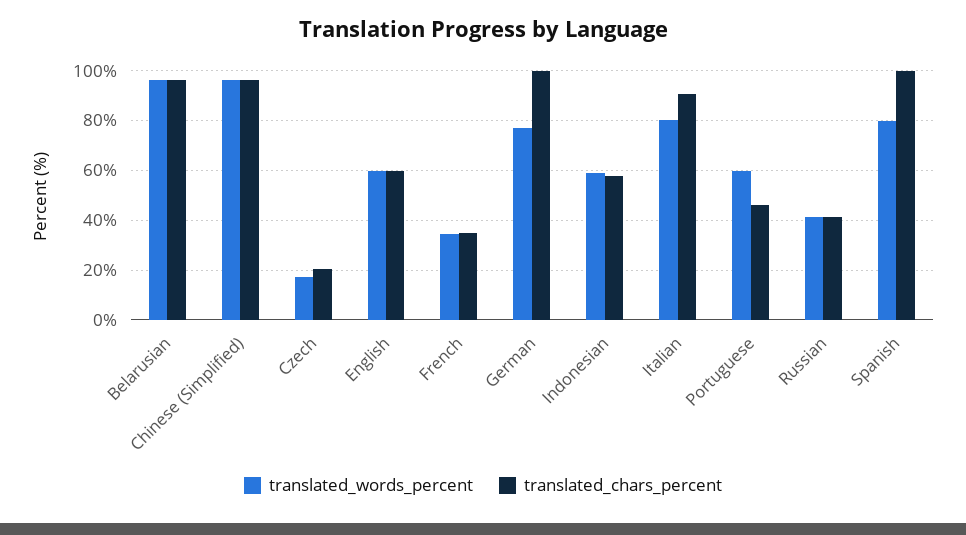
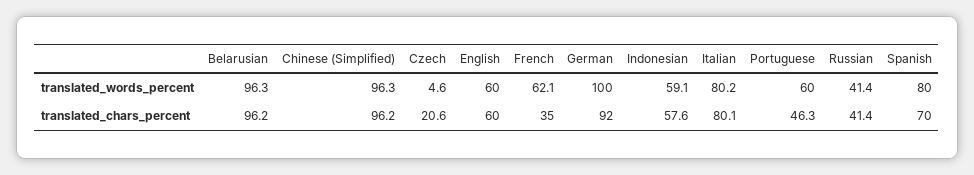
translated_words_percent, Czech: 17.5 -> 4.6
translated_words_percent, French: 35 -> 62.1
translated_words_percent, German: 77.5 -> 100
translated_chars_percent, German: 100 -> 92
translated_chars_percent, Italian: 90 -> 80.1
translated_chars_percent, Spanish: 100 -> 70

